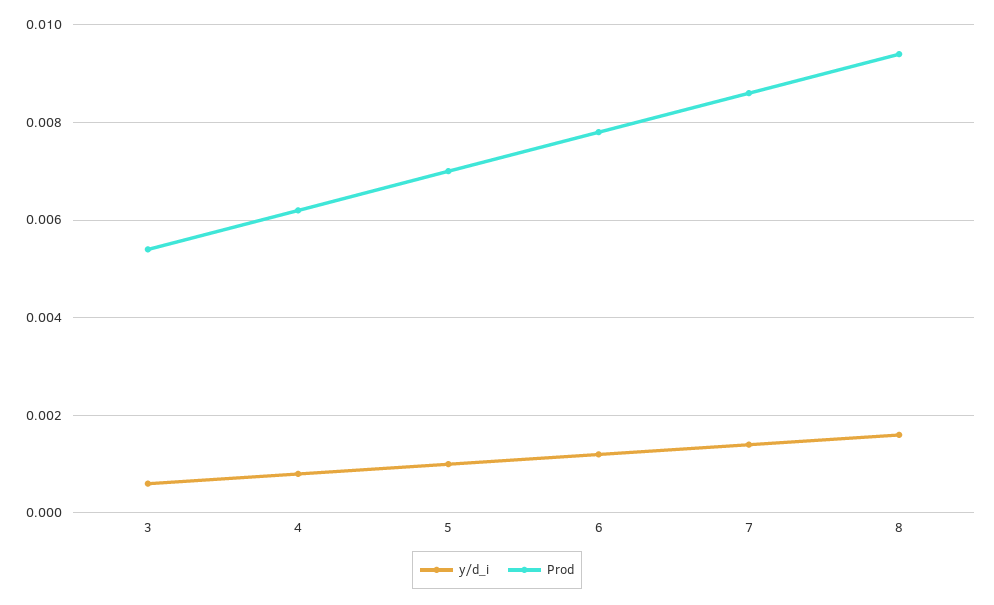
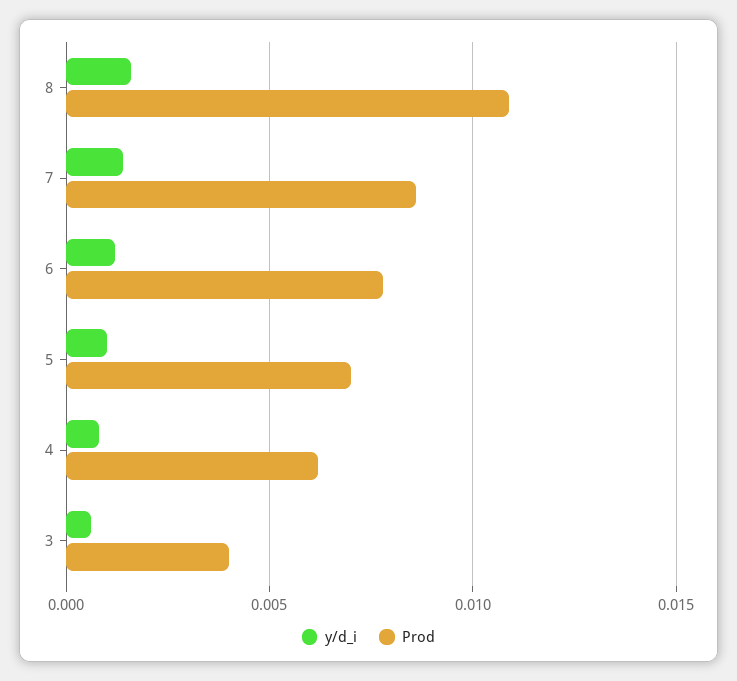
Prod, 3: 0.0055 -> 0.004
Prod, 8: 0.0095 -> 0.011

